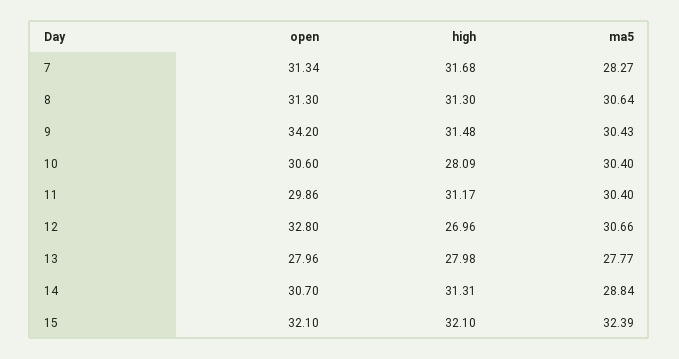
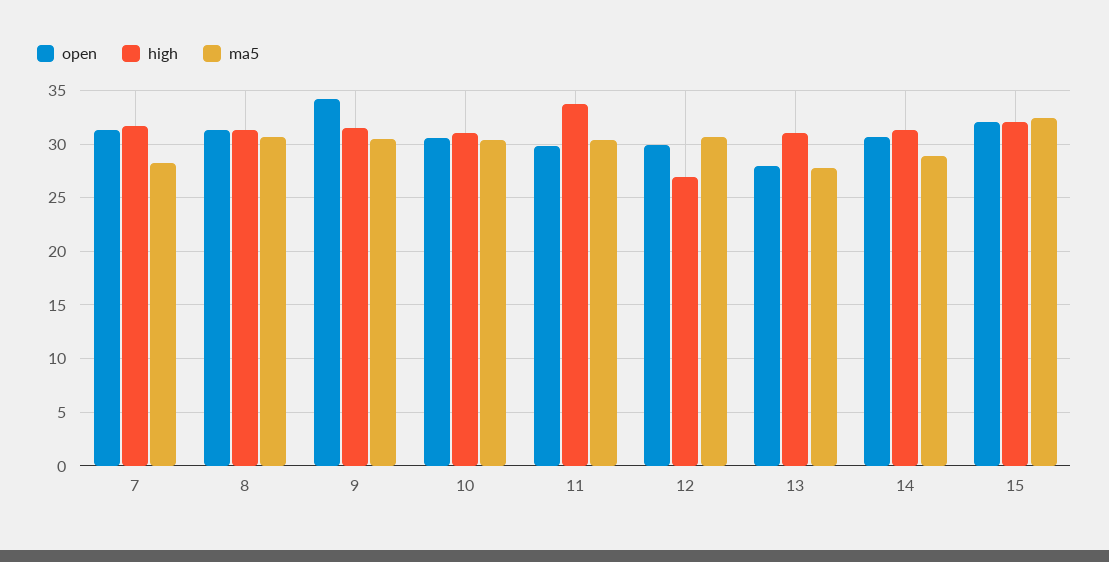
high, 10: 28.09 -> 31
high, 11: 31.17 -> 34
open, 12: 32.8 -> 30
high, 13: 27.98 -> 31

